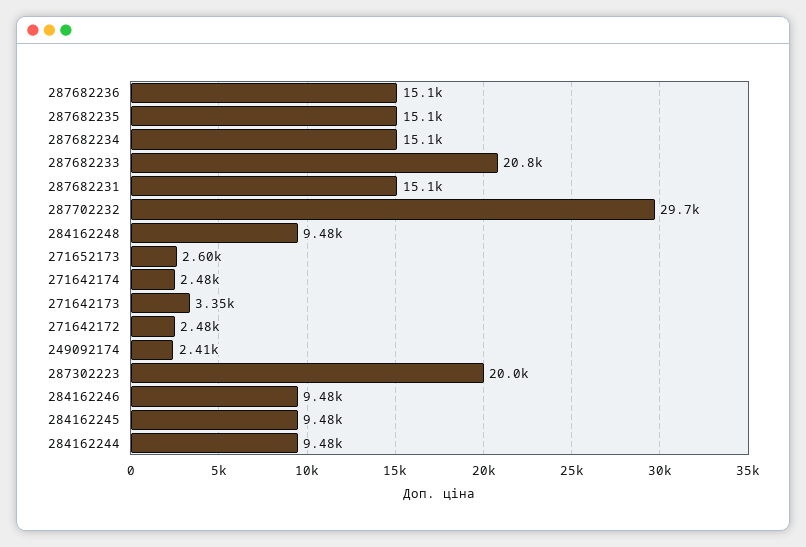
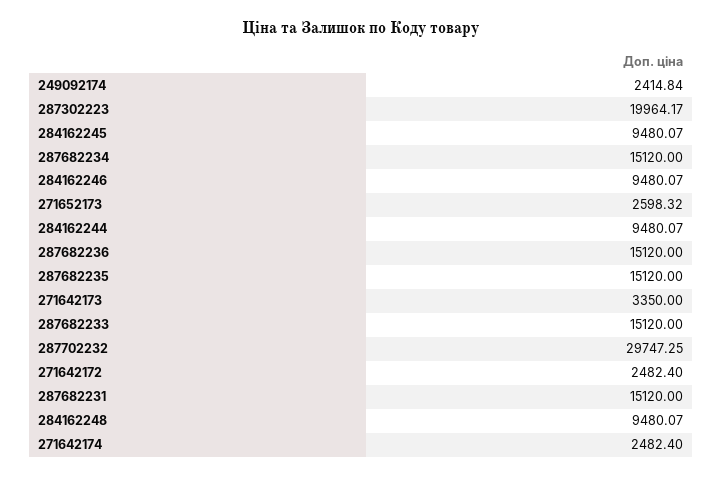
287682233: 20800 -> 15120

